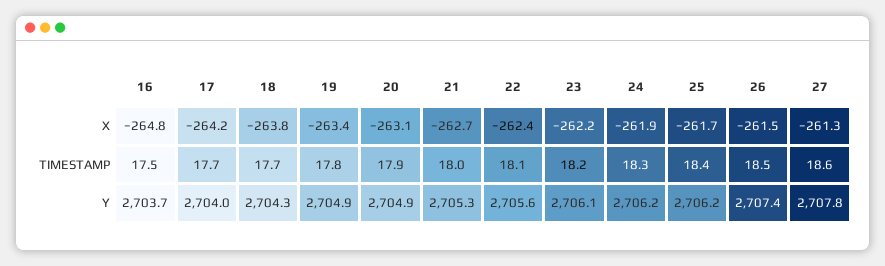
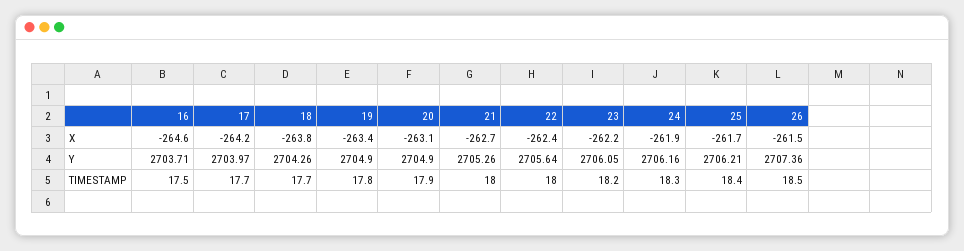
16, X: -264.8 -> -264.6
27, X: -261.3 -> none
22, TIMESTAMP: 18.1 -> 18
27, TIMESTAMP: 18.6 -> none
27, Y: 2707.8 -> none

